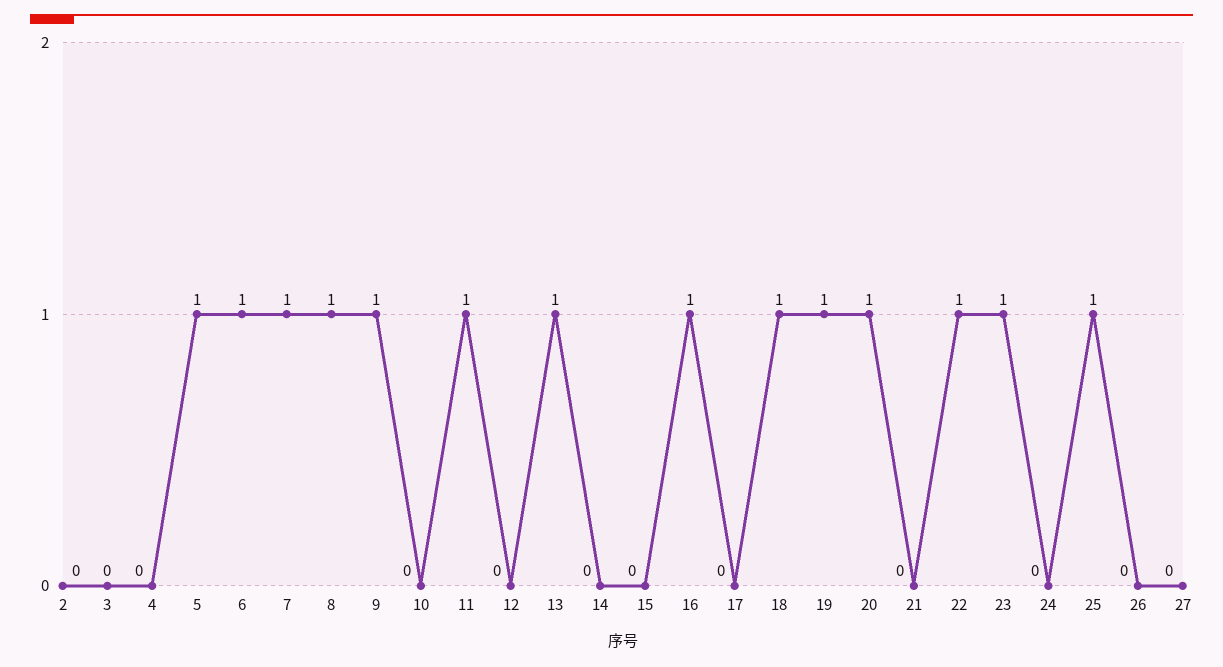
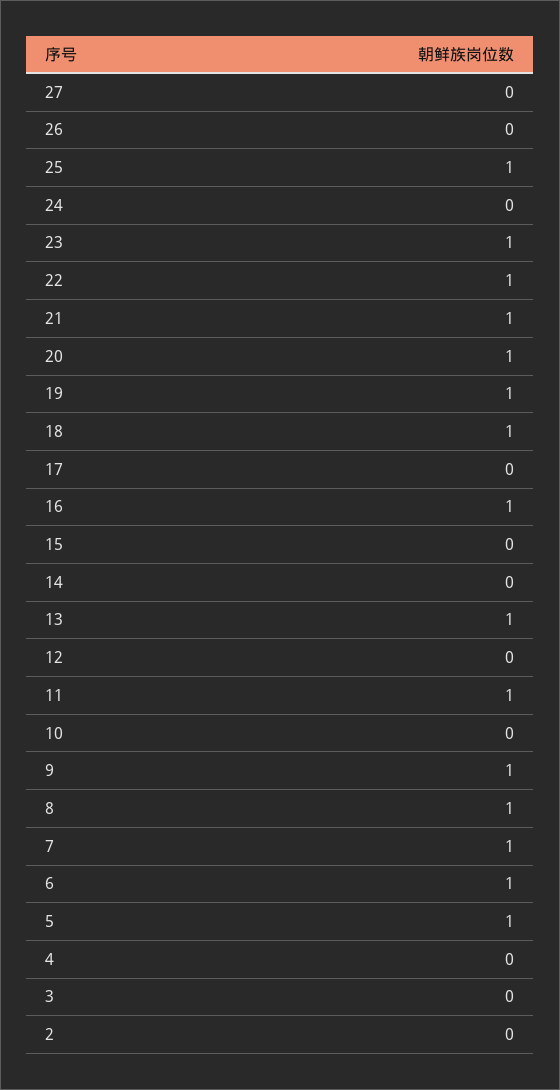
21: 0 -> 1

